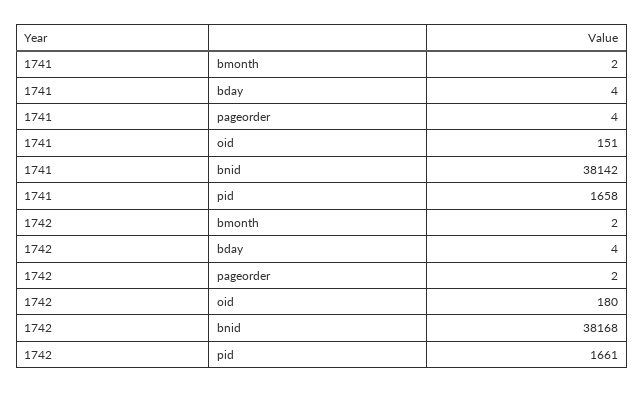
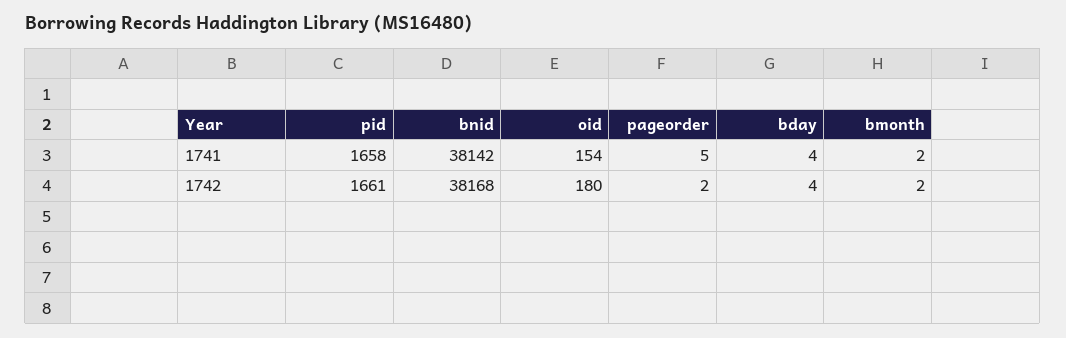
1741, pageorder: 4 -> 5
1741, oid: 151 -> 154

